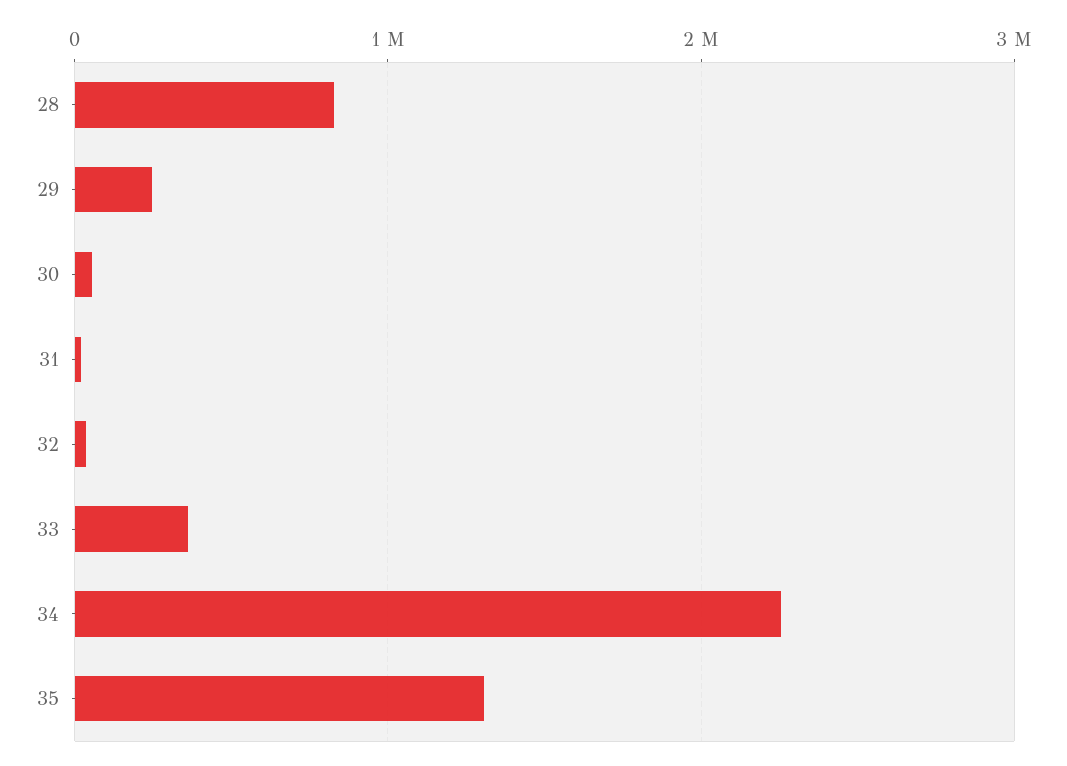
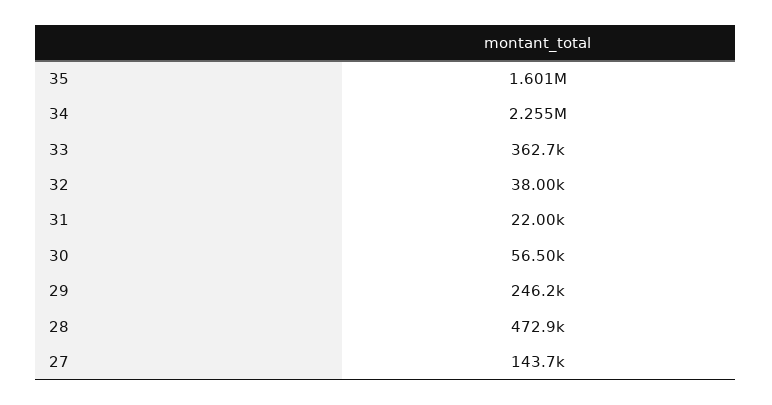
28: 800000 -> 472900
35: 1300000 -> 1601000
27: none -> 143700

